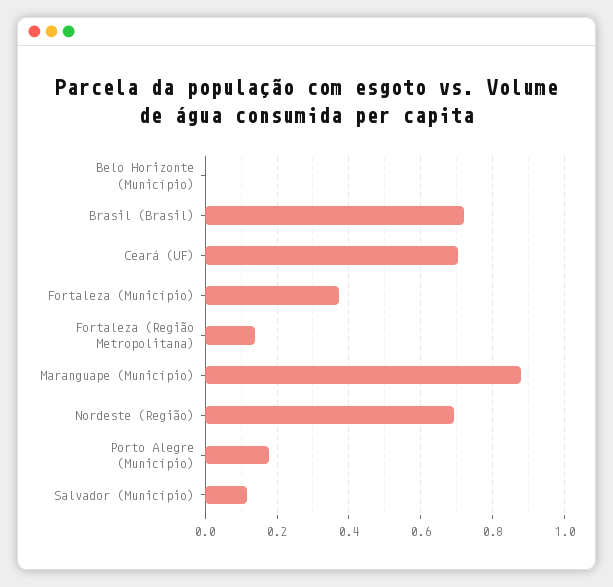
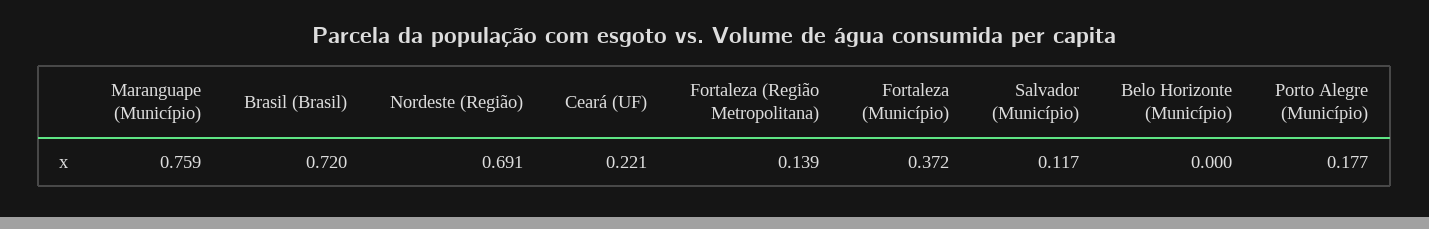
Ceará (UF): 0.7 -> 0.221
Maranguape (Município): 0.88 -> 0.759

